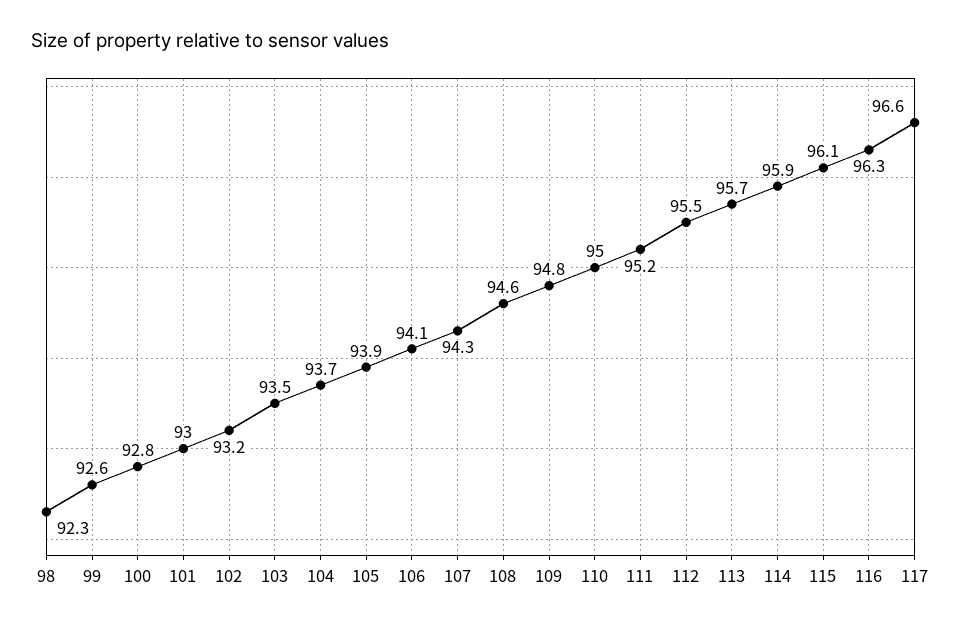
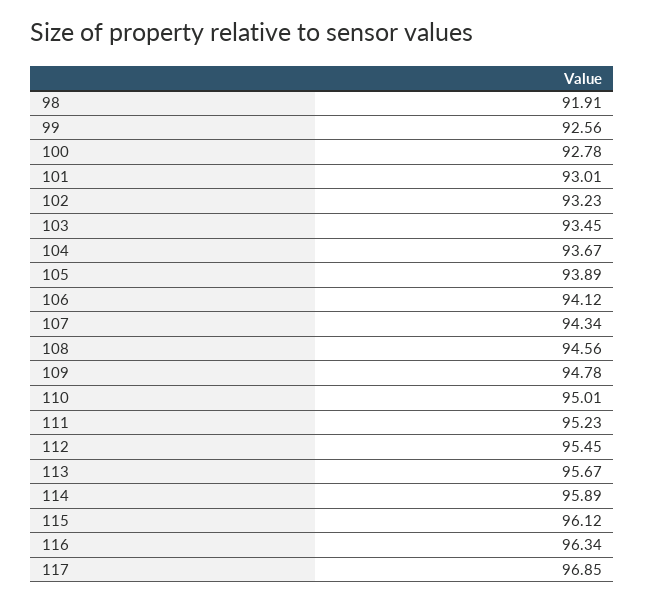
98: 92.3 -> 91.91
117: 96.6 -> 96.85

